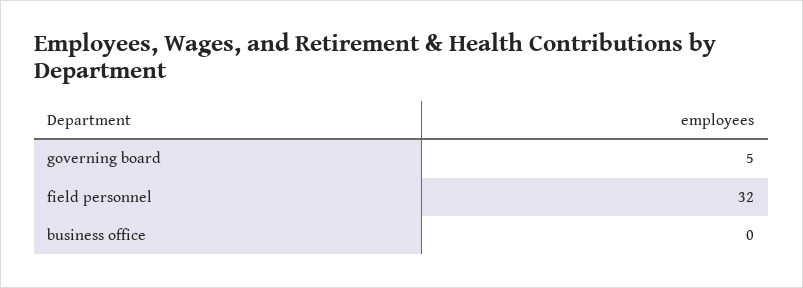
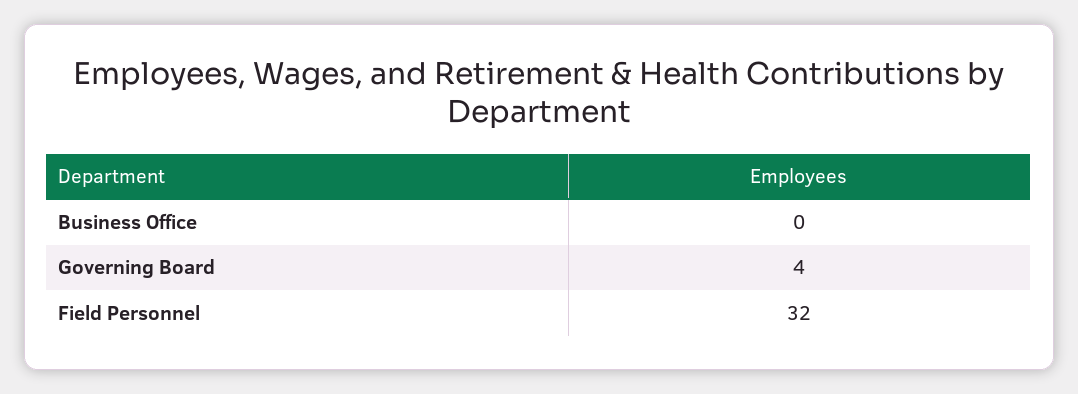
governing board: 5 -> 4

